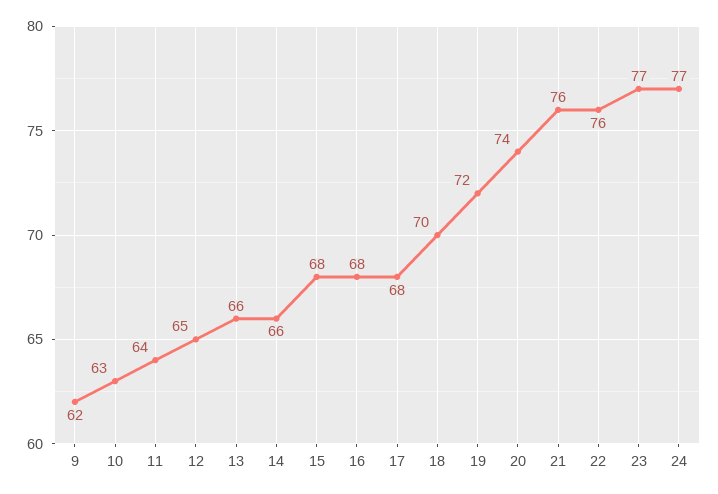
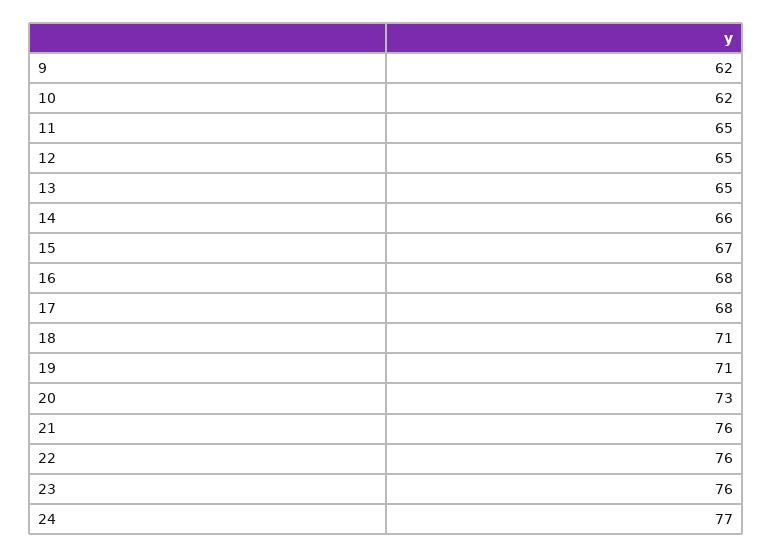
10: 63 -> 62
11: 64 -> 65
13: 66 -> 65
15: 68 -> 67
18: 70 -> 71
19: 72 -> 71
20: 74 -> 73
23: 77 -> 76

